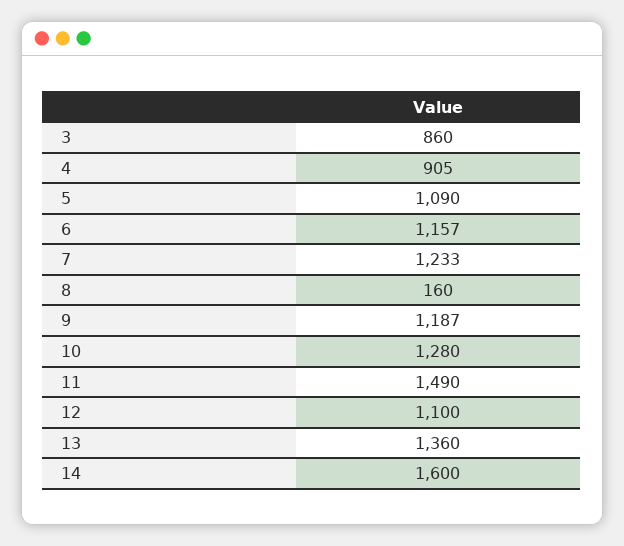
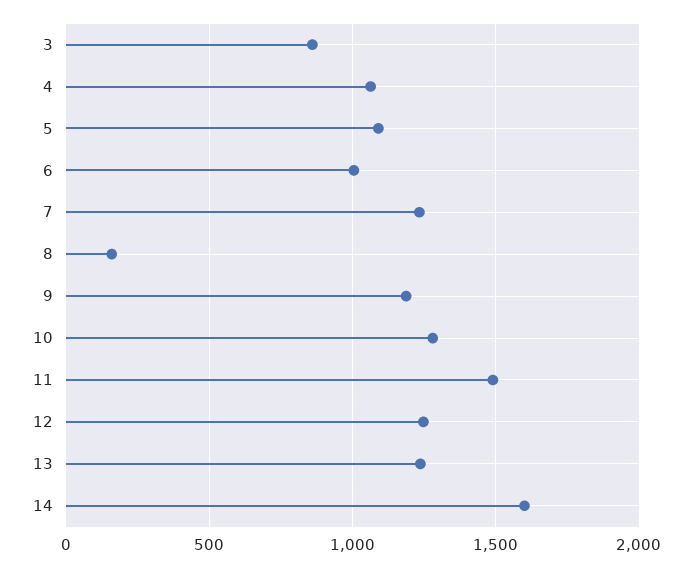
4: 905 -> 1050
6: 1157 -> 1000
12: 1100 -> 1250
13: 1360 -> 1250

